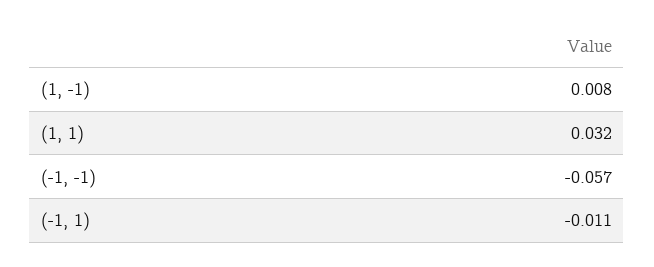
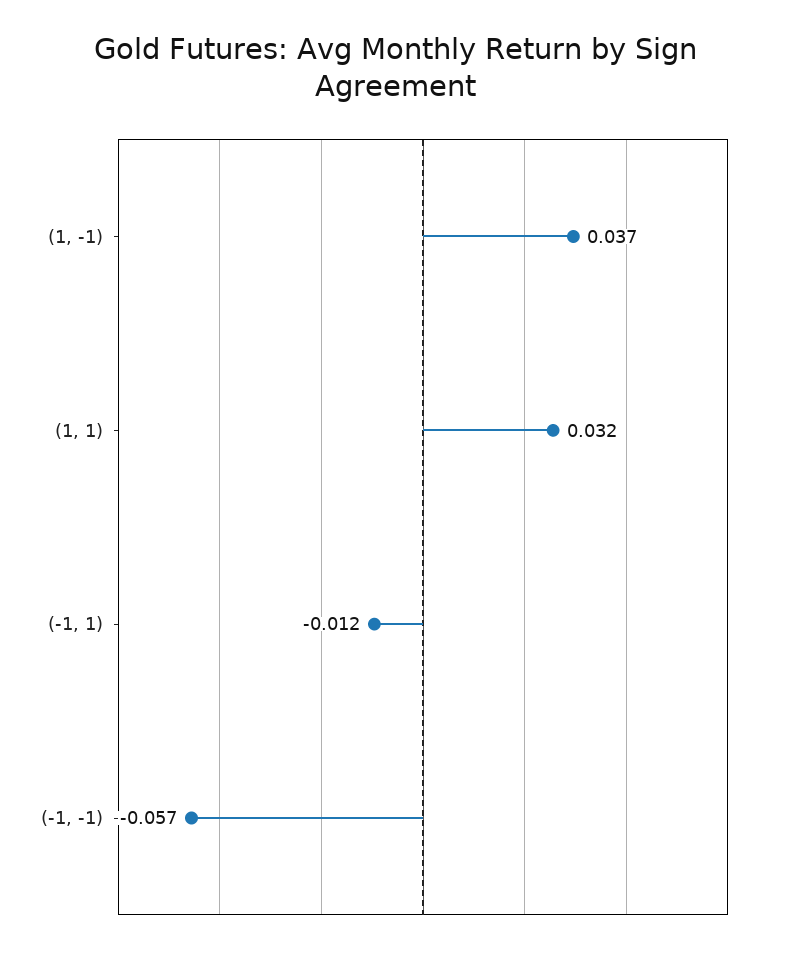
(1, -1): 0.008 -> 0.037
(-1, 1): -0.011 -> -0.012

